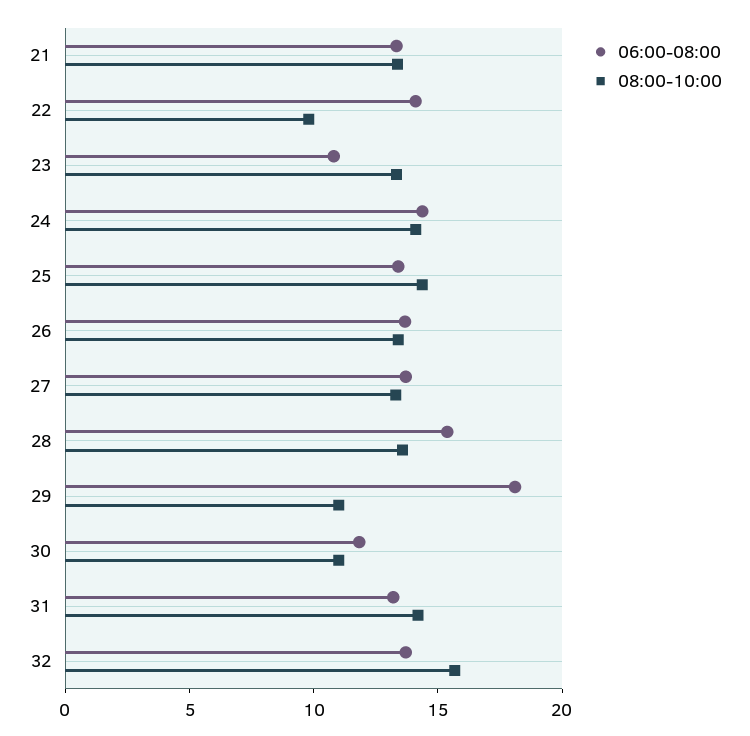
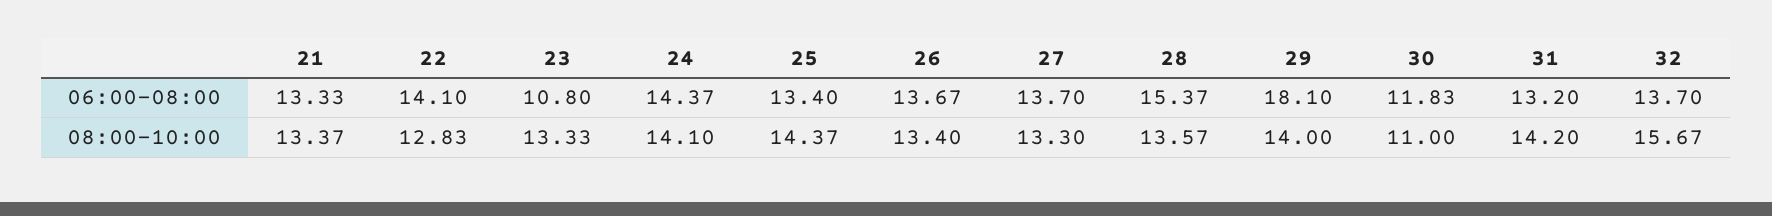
08:00-10:00, 22: 10 -> 12.83
08:00-10:00, 29: 11 -> 14

